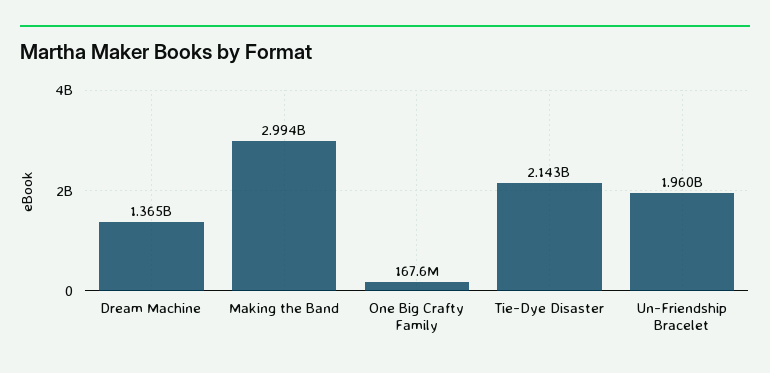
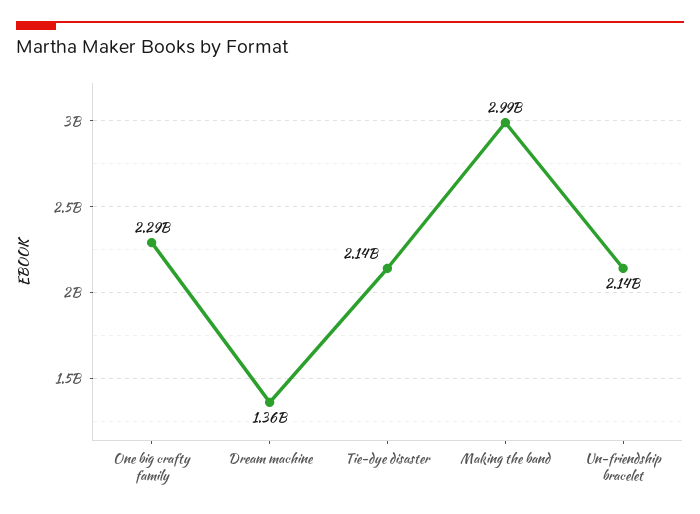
One Big Crafty Family: 167600000 -> 2290000000
Un-Friendship Bracelet: 1960000000 -> 2140000000

